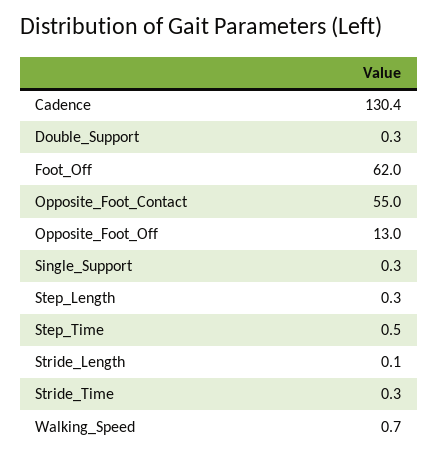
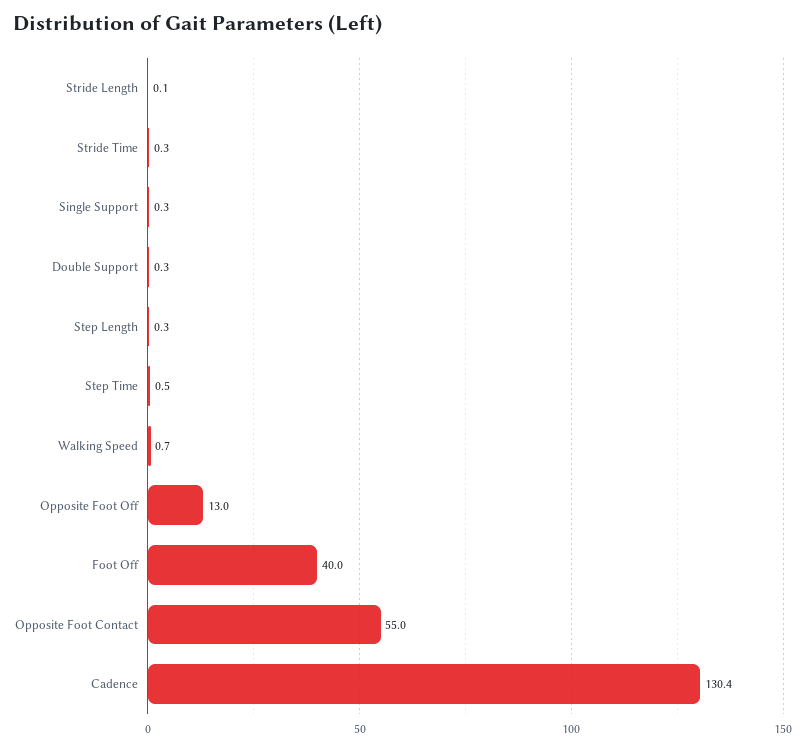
Foot_Off: 62 -> 40

